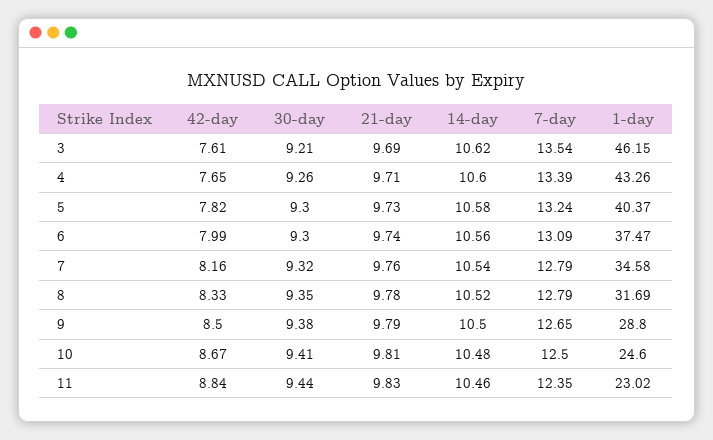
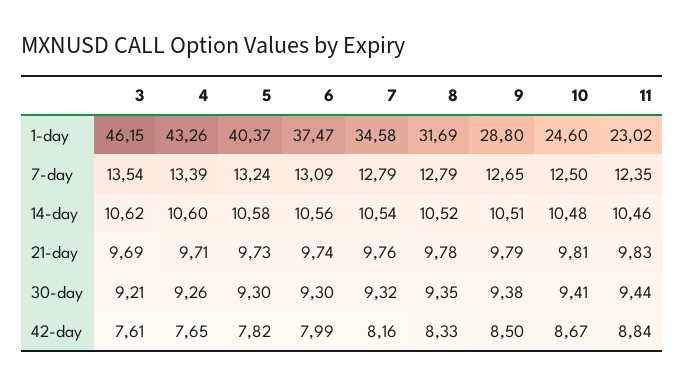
14-day, 9: 10.5 -> 10.51

